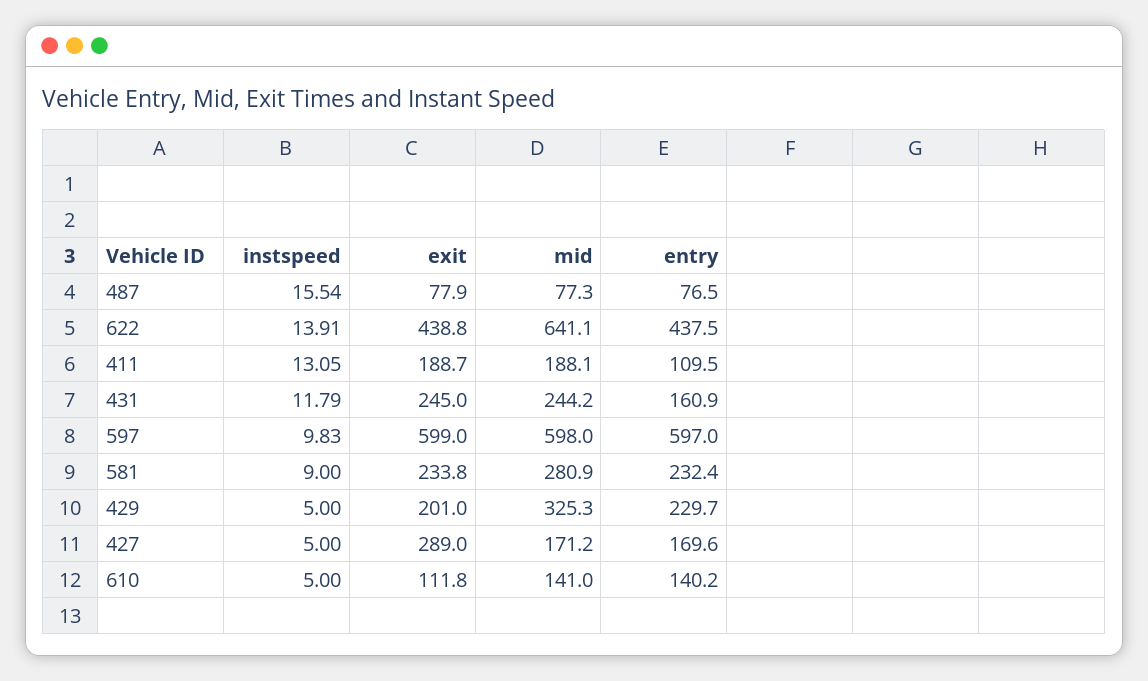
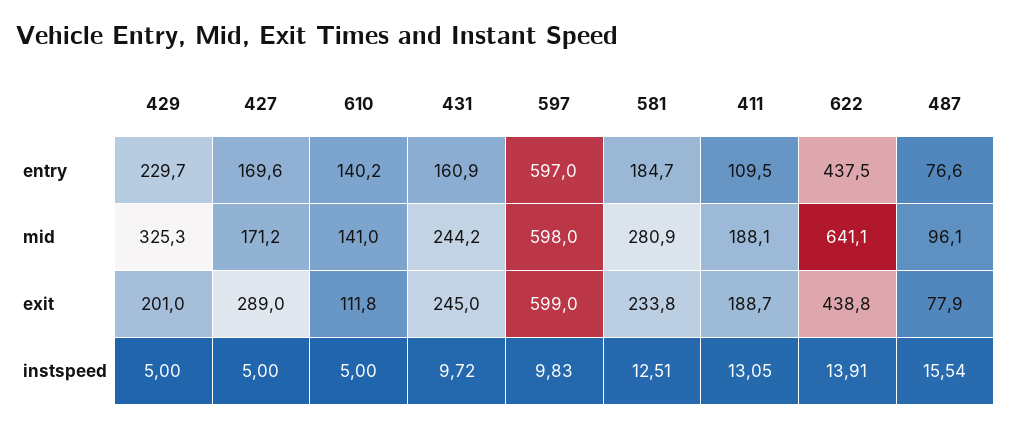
mid, 487: 77.3 -> 96.1
entry, 487: 76.5 -> 76.6
instspeed, 431: 11.79 -> 9.72
instspeed, 581: 9 -> 12.51
entry, 581: 232.4 -> 184.7

